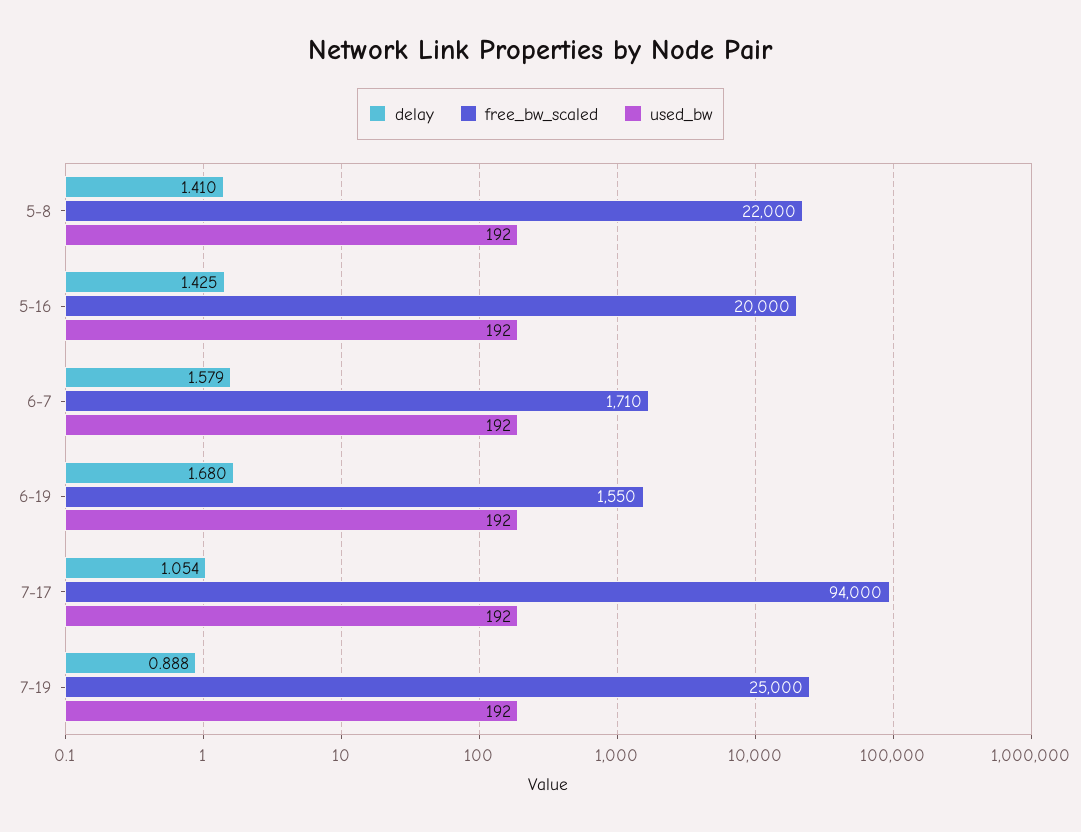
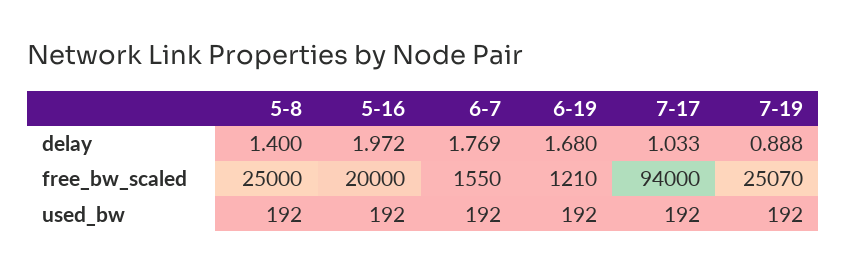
delay, 5-8: 1.41 -> 1.4
free_bw_scaled, 5-8: 22000 -> 25000
delay, 5-16: 1.425 -> 1.972
delay, 6-7: 1.579 -> 1.769
free_bw_scaled, 6-7: 1710 -> 1550
free_bw_scaled, 6-19: 1550 -> 1210
delay, 7-17: 1.054 -> 1.033
free_bw_scaled, 7-19: 25000 -> 25070

